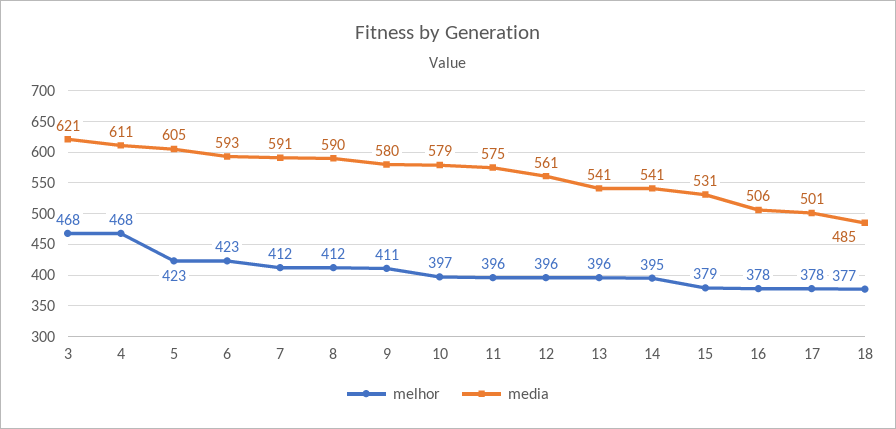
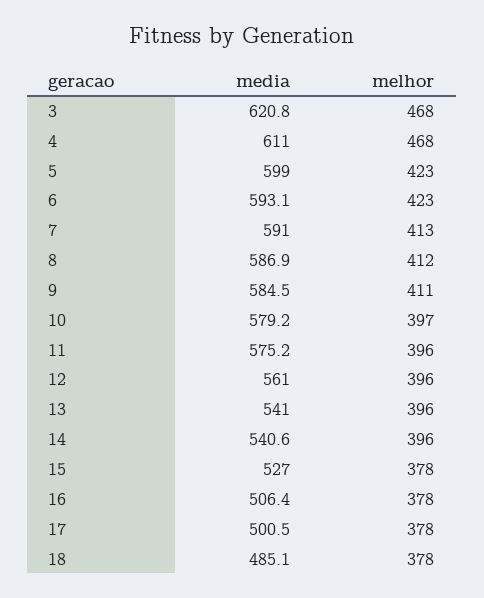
media, 5: 605 -> 599
melhor, 7: 412 -> 413
media, 8: 590 -> 586.9
media, 9: 580 -> 584.5
melhor, 14: 395 -> 396
melhor, 15: 379 -> 378
media, 15: 531 -> 527
melhor, 18: 377 -> 378

